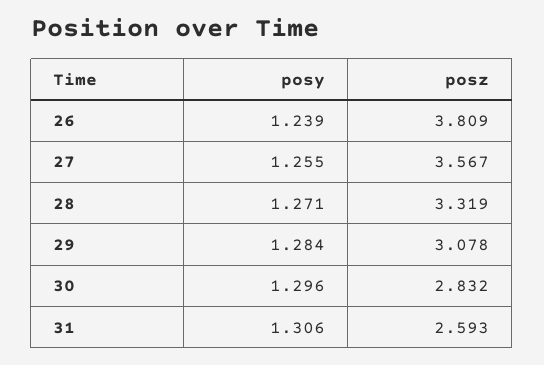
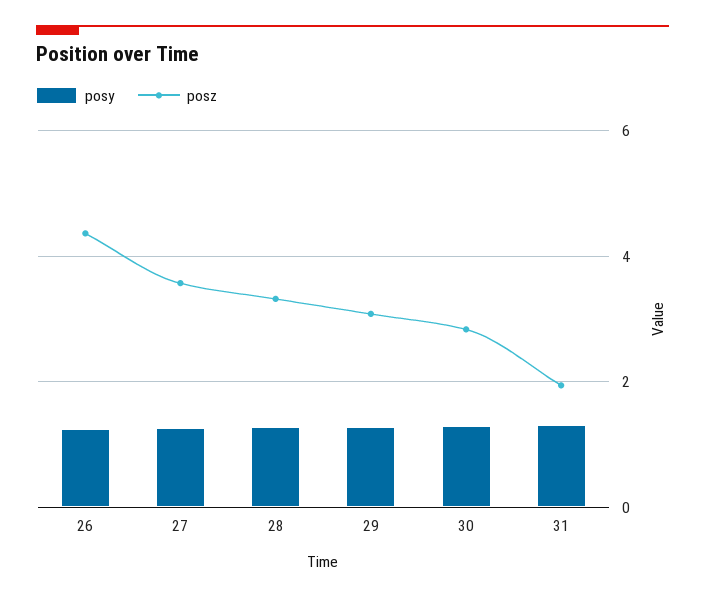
posz, 26: 3.809 -> 4.4
posz, 31: 2.593 -> 2

